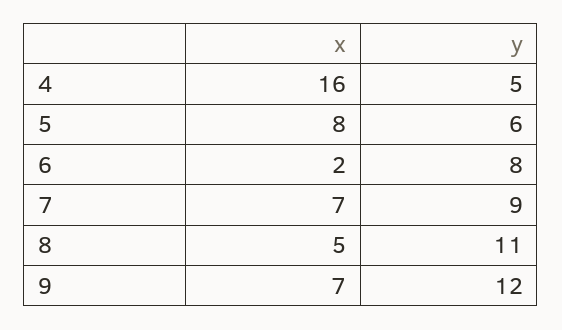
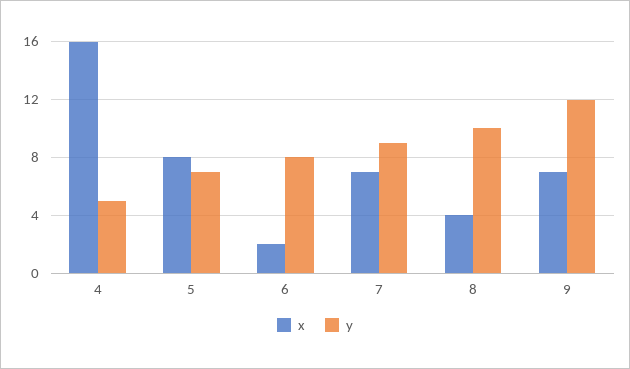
y, 5: 6 -> 7
x, 8: 5 -> 4
y, 8: 11 -> 10

